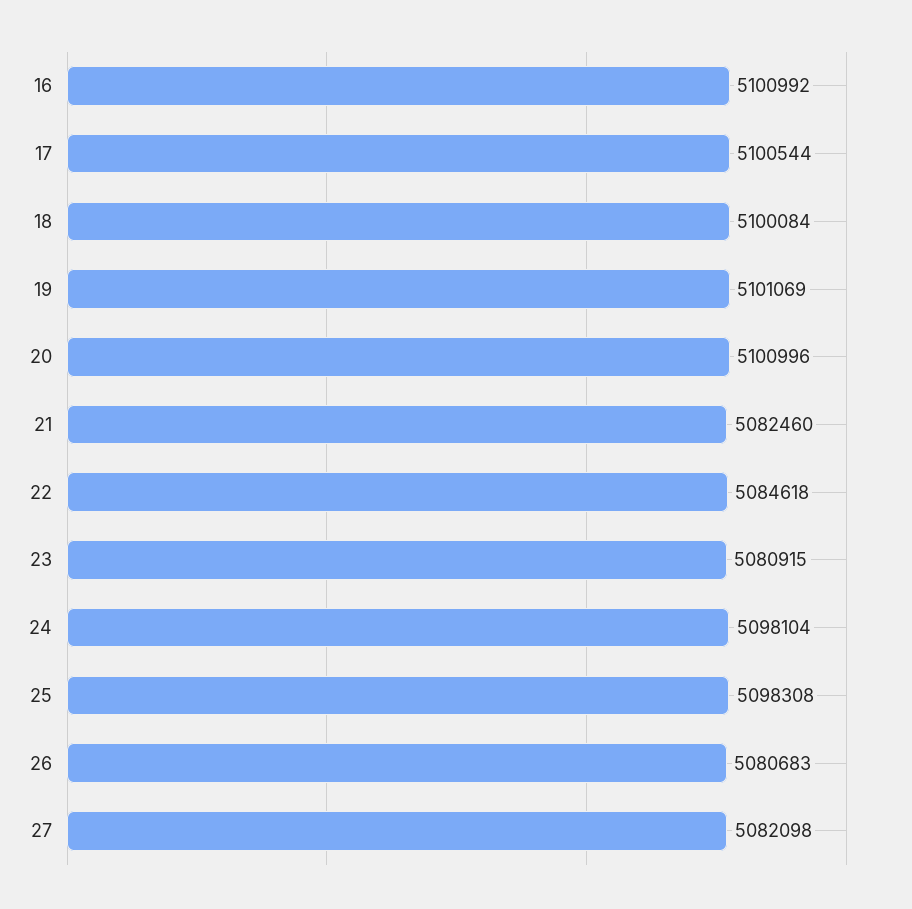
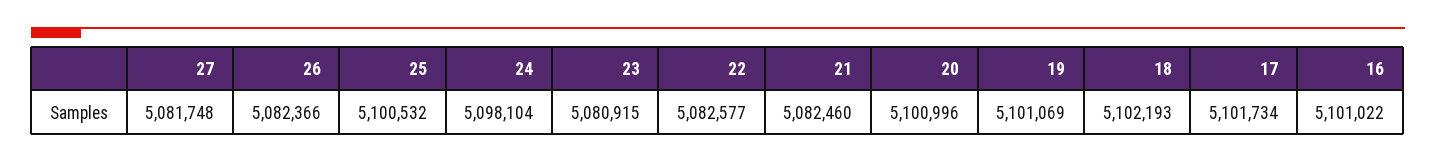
16: 5100992 -> 5101022
17: 5100544 -> 5101734
18: 5100084 -> 5102193
22: 5084618 -> 5082577
25: 5098308 -> 5100532
26: 5080683 -> 5082366
27: 5082098 -> 5081748

